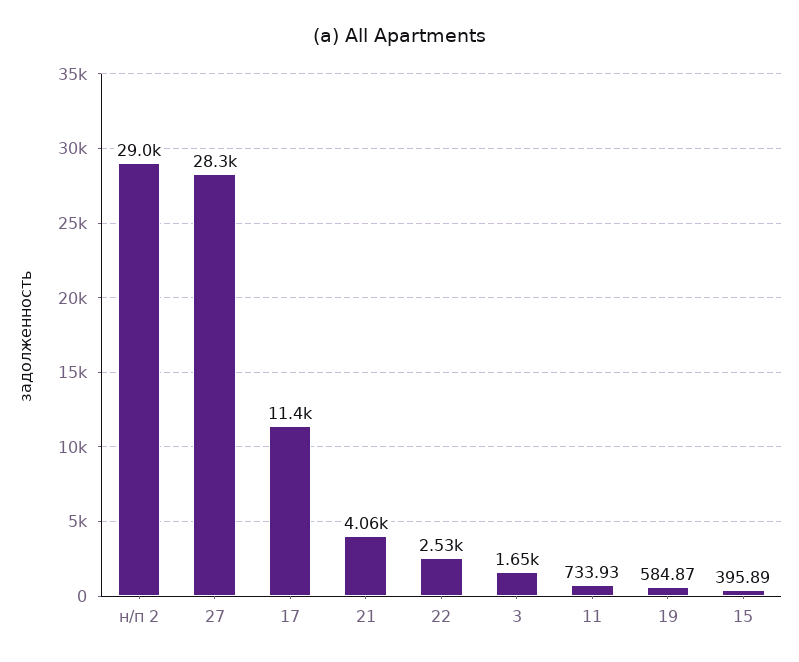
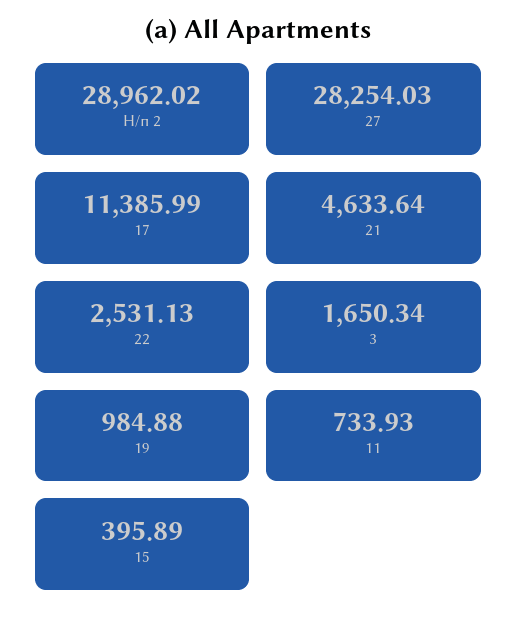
21: 4060 -> 4633.64
19: 584.87 -> 984.88

